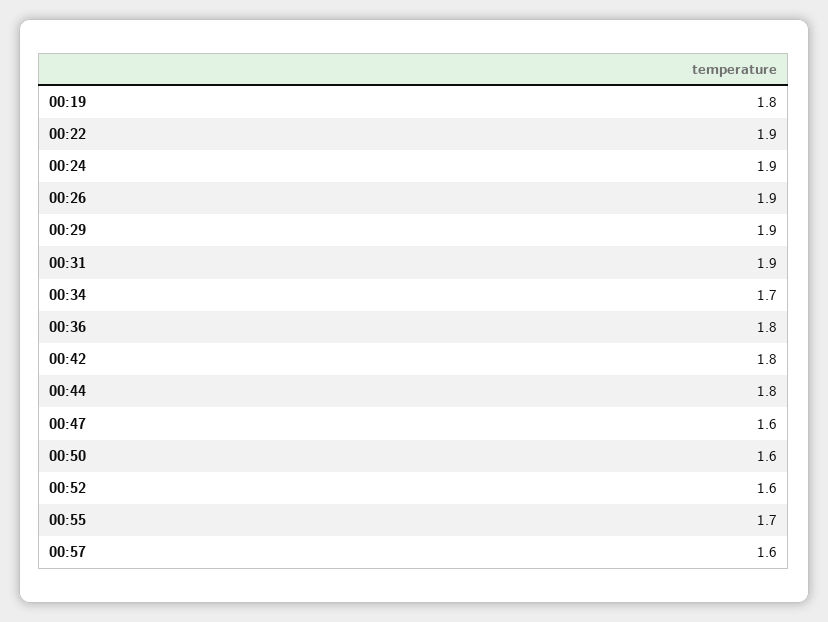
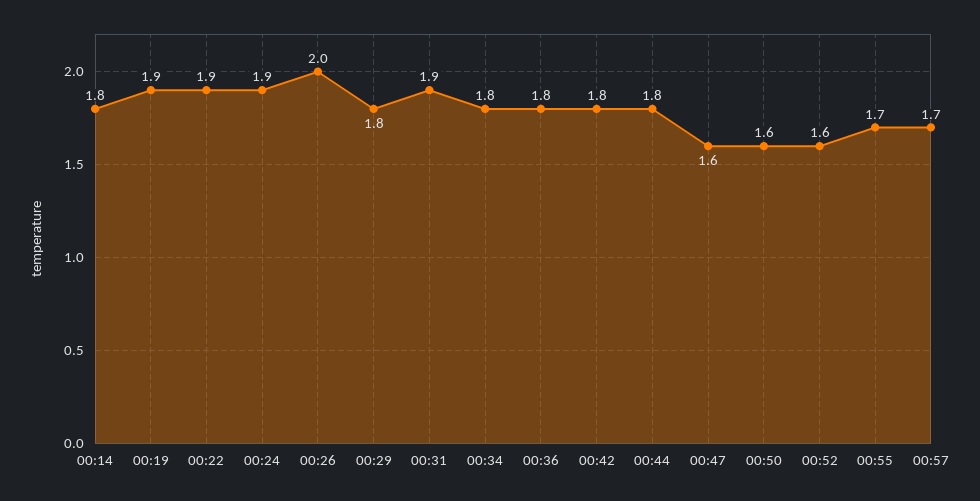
00:19: 1.8 -> 1.9
00:26: 1.9 -> 2
00:29: 1.9 -> 1.8
00:34: 1.7 -> 1.8
00:57: 1.6 -> 1.7
00:14: none -> 1.8

